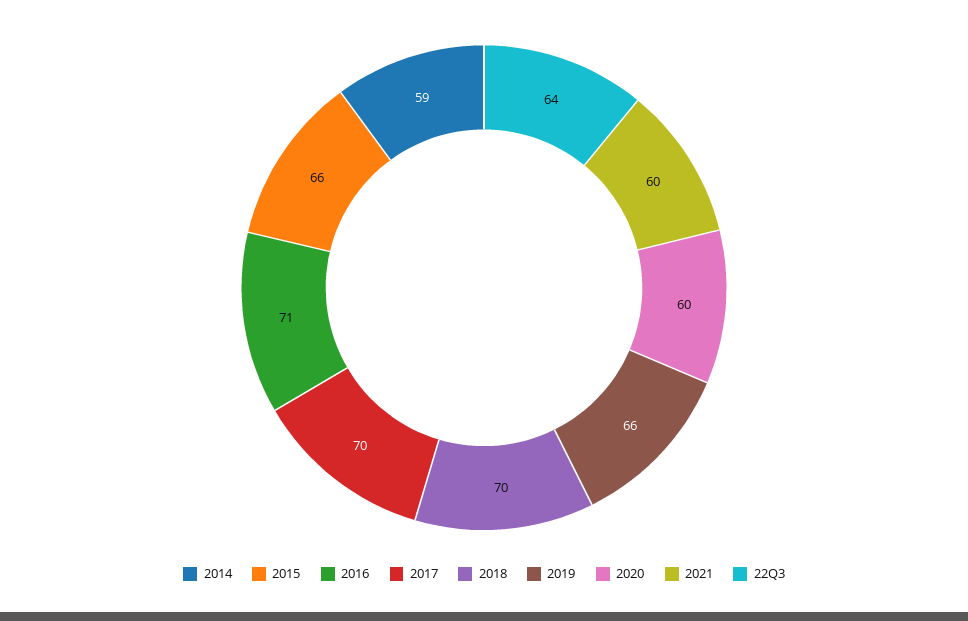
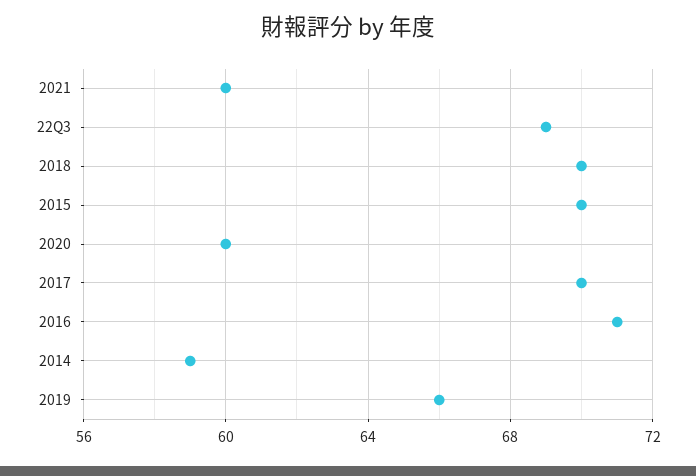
2015: 66 -> 70
22Q3: 64 -> 69

